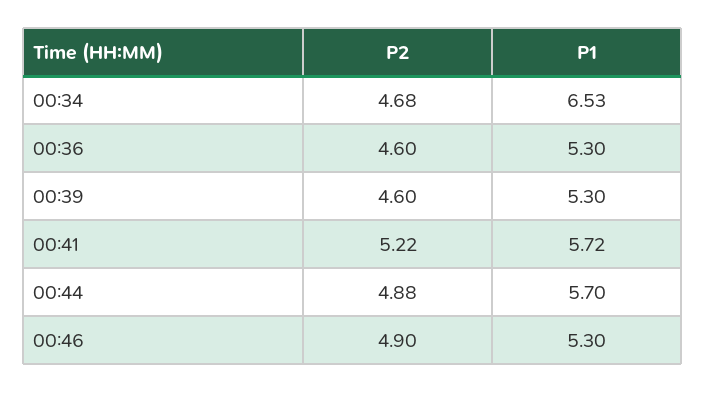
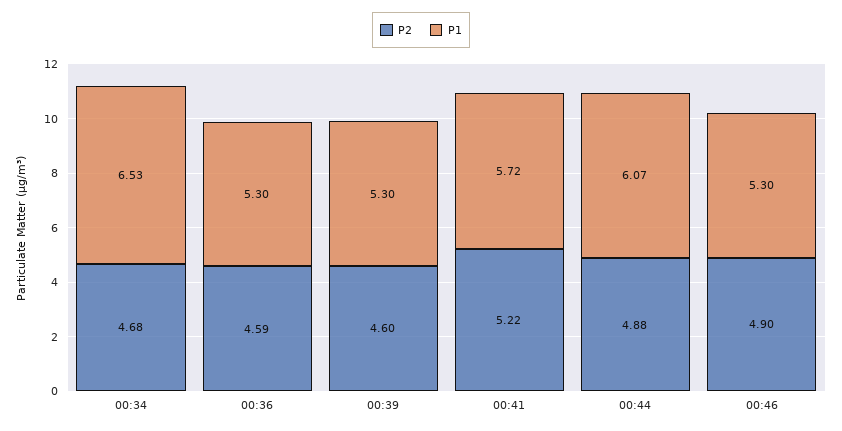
P2, 00:36: 4.6 -> 4.59
P1, 00:44: 5.7 -> 6.07

